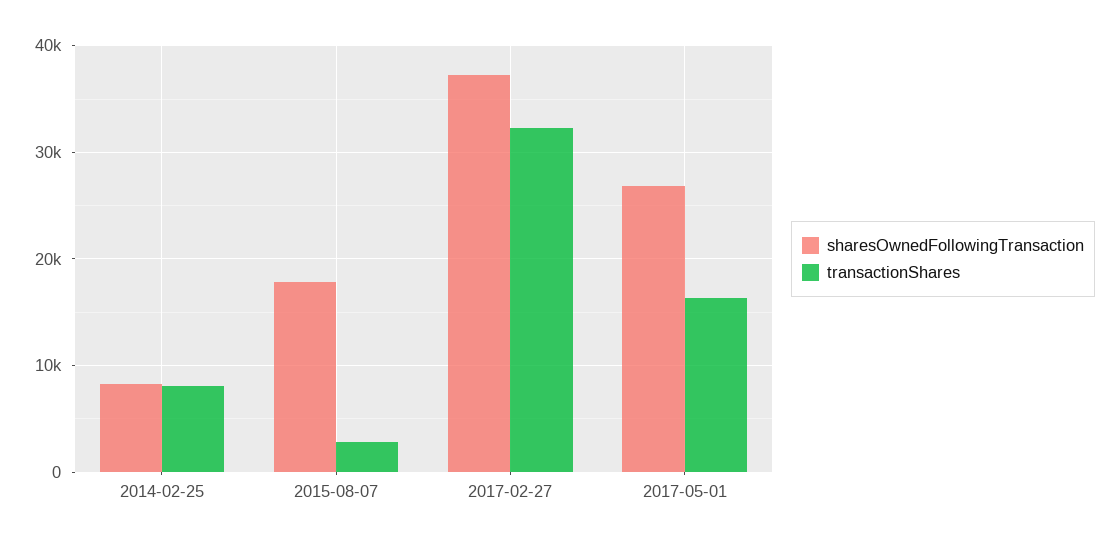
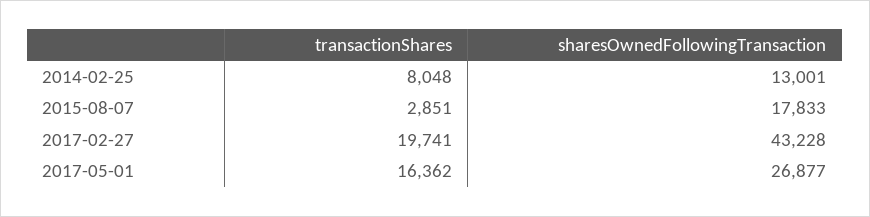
sharesOwnedFollowingTransaction, 2014-02-25: 8000 -> 13001
sharesOwnedFollowingTransaction, 2017-02-27: 37000 -> 43228
transactionShares, 2017-02-27: 32000 -> 19741

